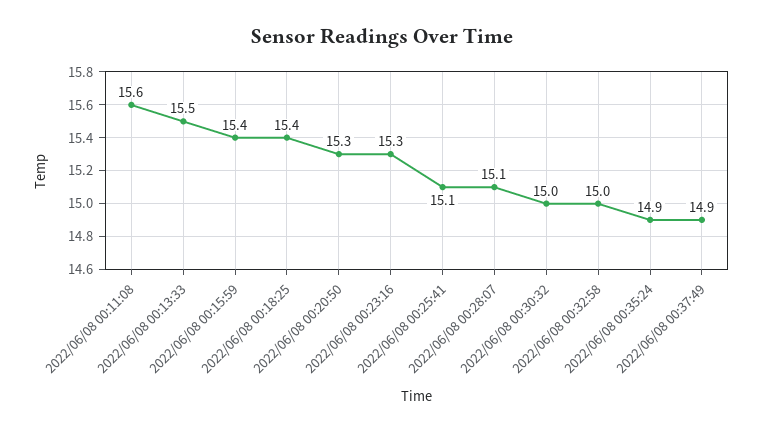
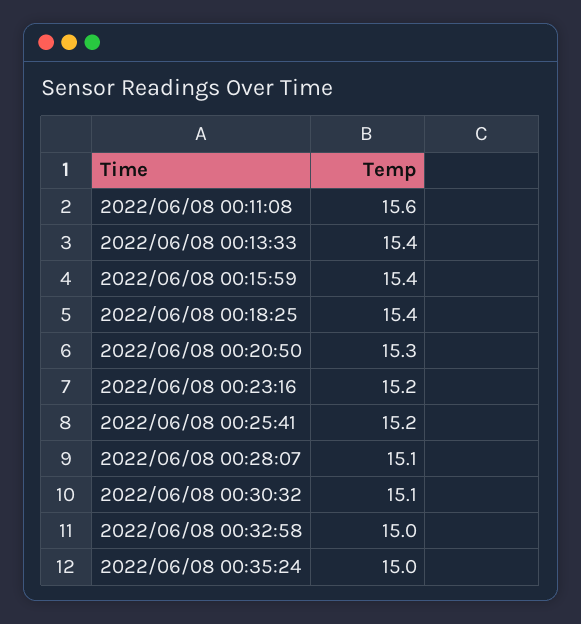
2022/06/08 00:13:33: 15.5 -> 15.4
2022/06/08 00:23:16: 15.3 -> 15.2
2022/06/08 00:25:41: 15.1 -> 15.2
2022/06/08 00:30:32: 15 -> 15.1
2022/06/08 00:35:24: 14.9 -> 15
2022/06/08 00:37:49: 14.9 -> none

